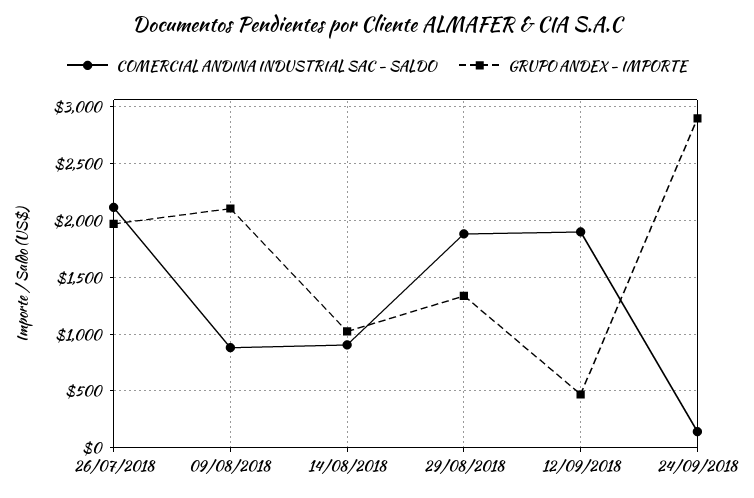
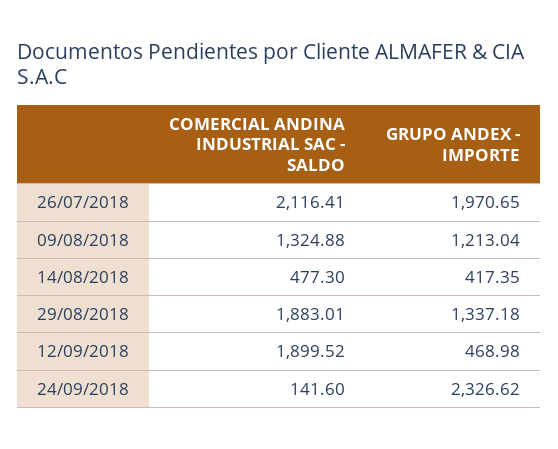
COMERCIAL ANDINA INDUSTRIAL SAC - SALDO, 09/08/2018: 900 -> 1324.88
GRUPO ANDEX - IMPORTE, 09/08/2018: 2100 -> 1213.04
COMERCIAL ANDINA INDUSTRIAL SAC - SALDO, 14/08/2018: 900 -> 477.3
GRUPO ANDEX - IMPORTE, 14/08/2018: 1000 -> 417.35
GRUPO ANDEX - IMPORTE, 24/09/2018: 2900 -> 2326.62

